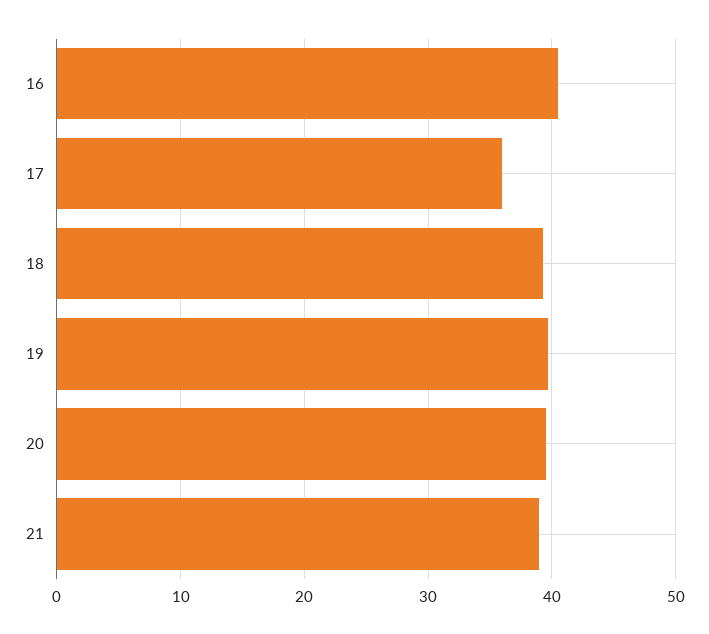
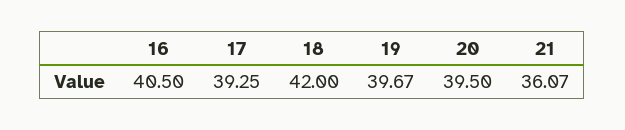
17: 36 -> 39.25
18: 39 -> 42
21: 39 -> 36.07

